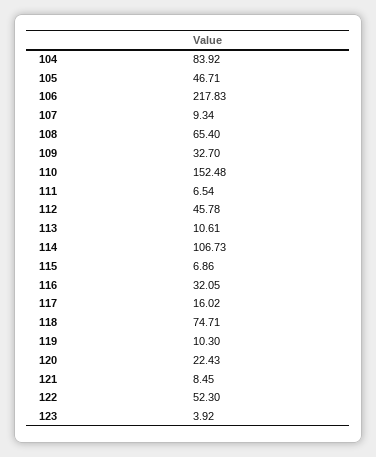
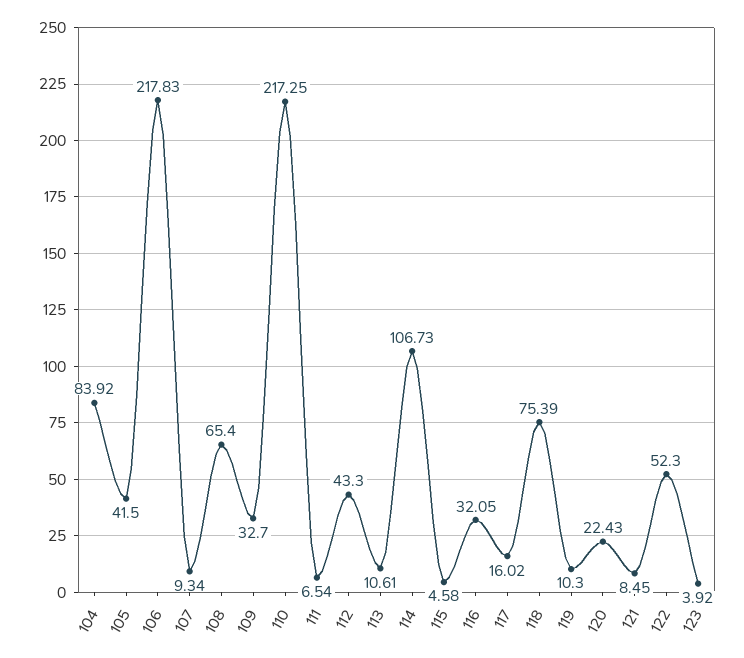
105: 46.71 -> 41.5
110: 152.48 -> 217.25
112: 45.78 -> 43.3
115: 6.86 -> 4.58
118: 74.71 -> 75.39

